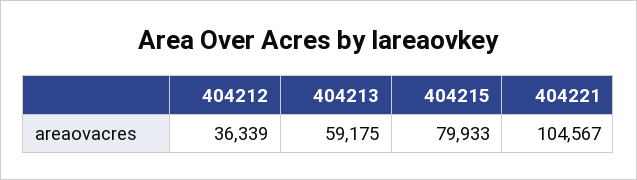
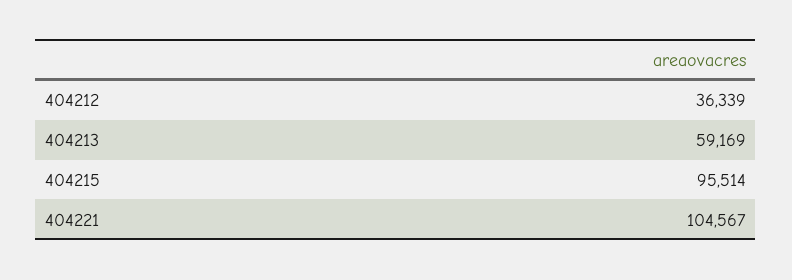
404213: 59175 -> 59169
404215: 79933 -> 95514

